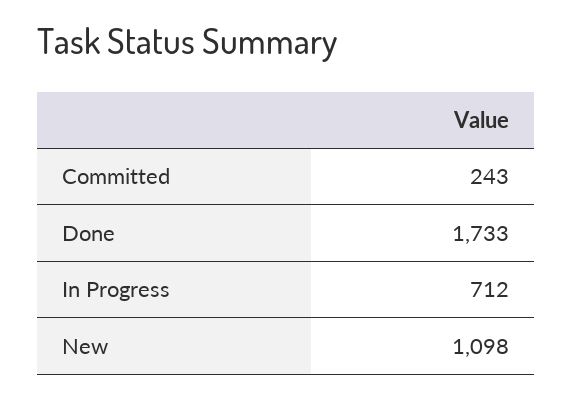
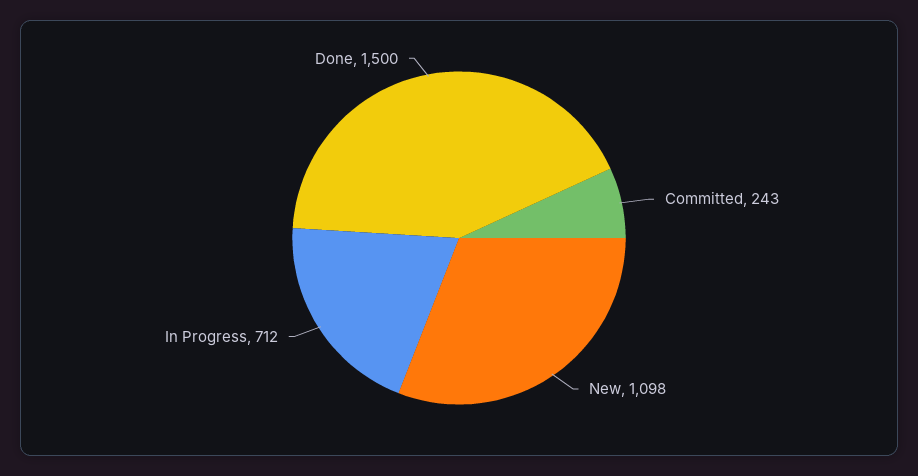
Done: 1733 -> 1500

